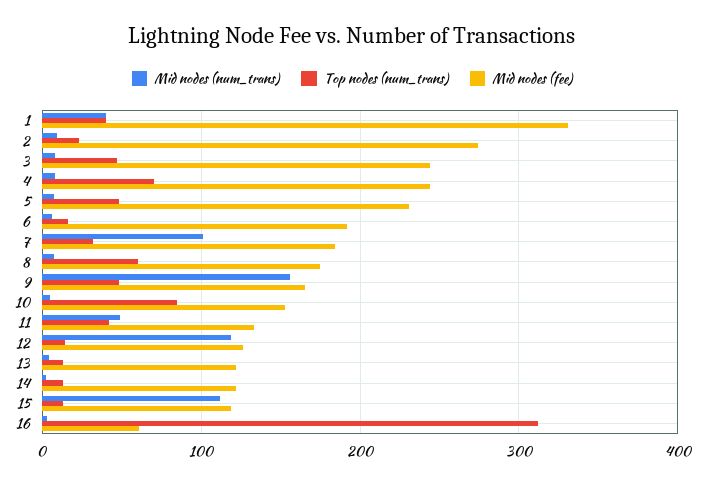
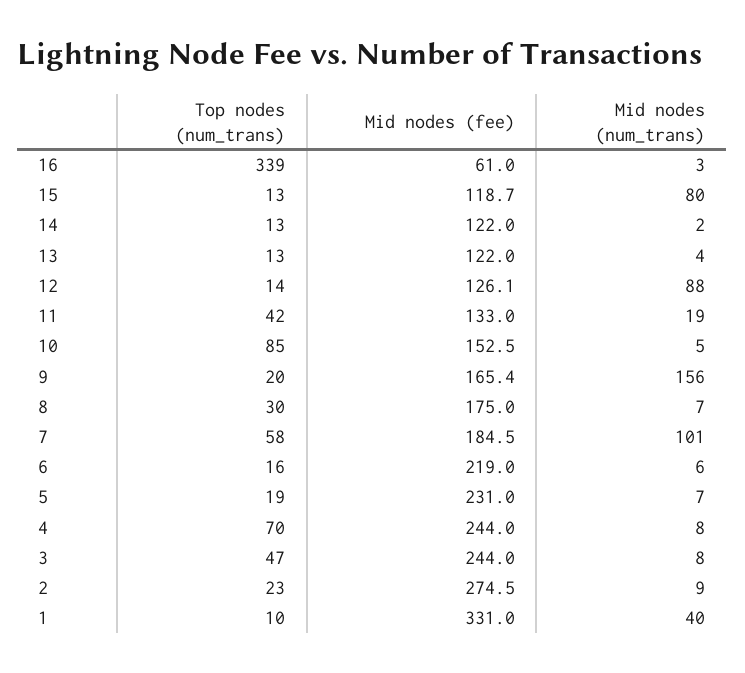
Top nodes (num_trans), 1: 40 -> 10
Top nodes (num_trans), 5: 50 -> 19
Mid nodes (fee), 6: 190 -> 219
Top nodes (num_trans), 7: 30 -> 58
Top nodes (num_trans), 8: 60 -> 30
Top nodes (num_trans), 9: 50 -> 20
Mid nodes (num_trans), 11: 50 -> 19
Mid nodes (num_trans), 12: 120 -> 88
Mid nodes (num_trans), 15: 110 -> 80
Top nodes (num_trans), 16: 310 -> 339

